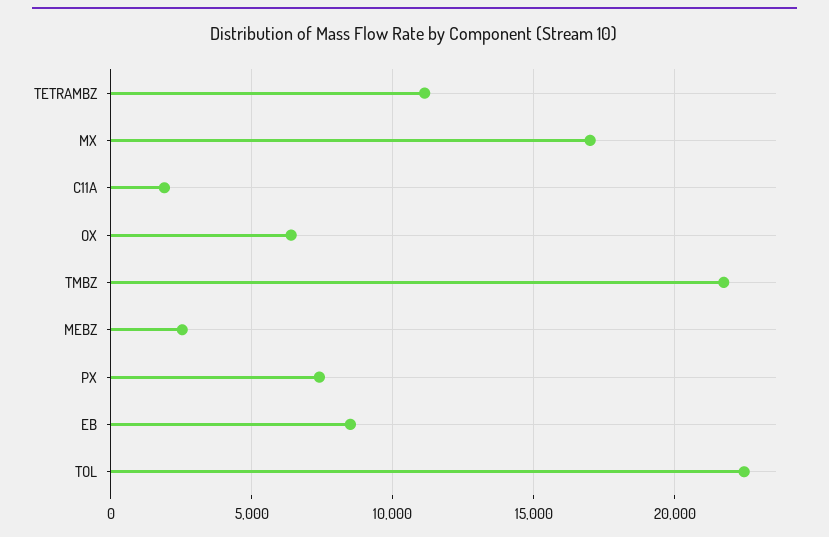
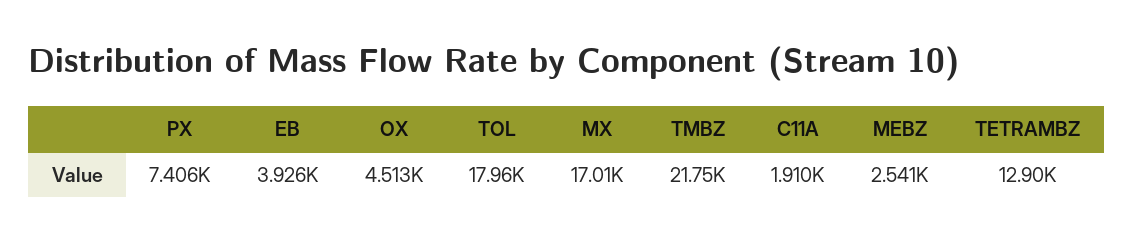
TETRAMBZ: 11000 -> 12900
OX: 6500 -> 4513
EB: 8500 -> 3926
TOL: 22500 -> 17960

